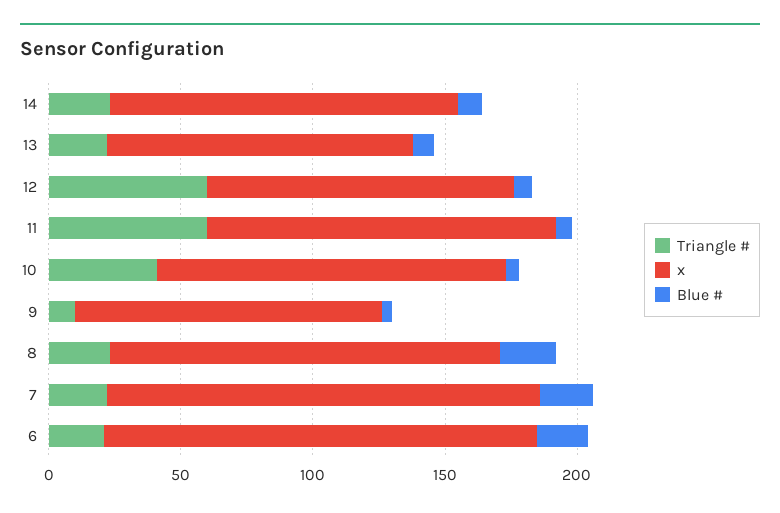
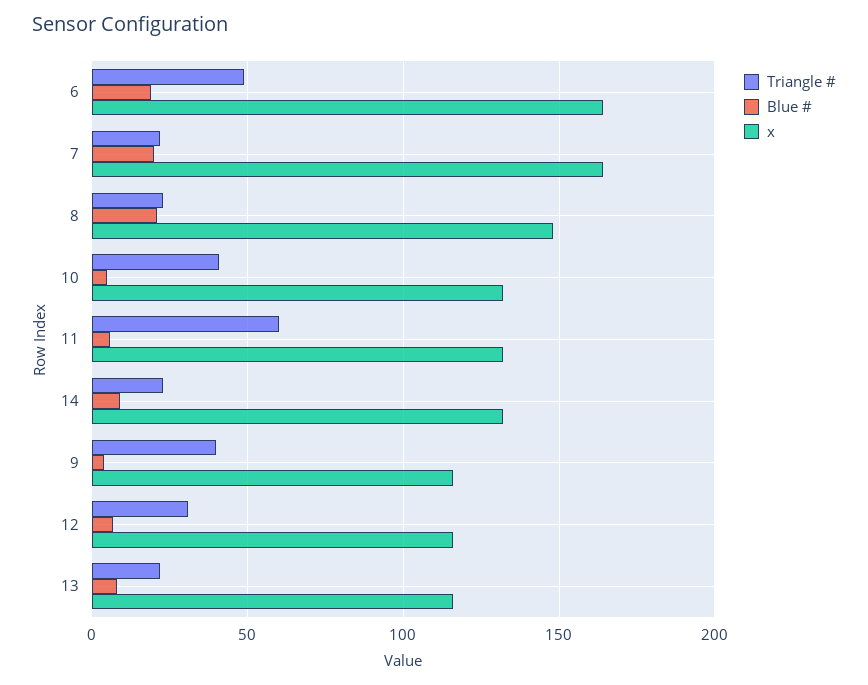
Triangle #, 12: 60 -> 30
Triangle #, 9: 10 -> 40
Triangle #, 6: 20 -> 50

